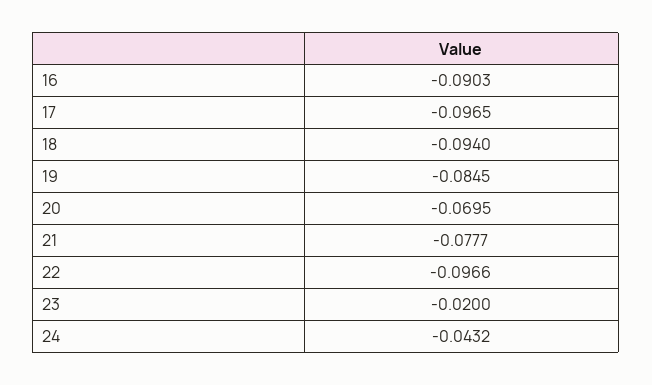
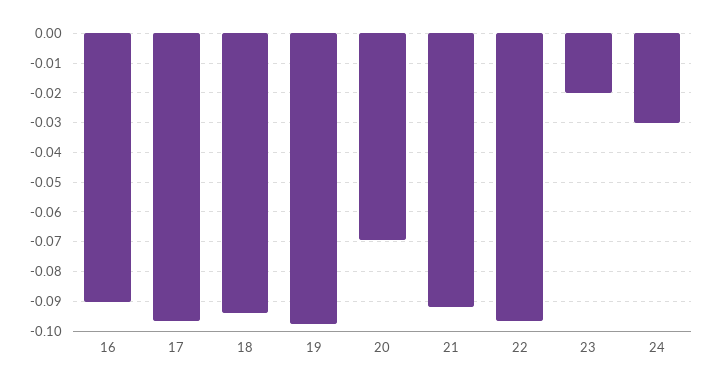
19: -0.0845 -> -0.0975
21: -0.0777 -> -0.0925
24: -0.0432 -> -0.03

